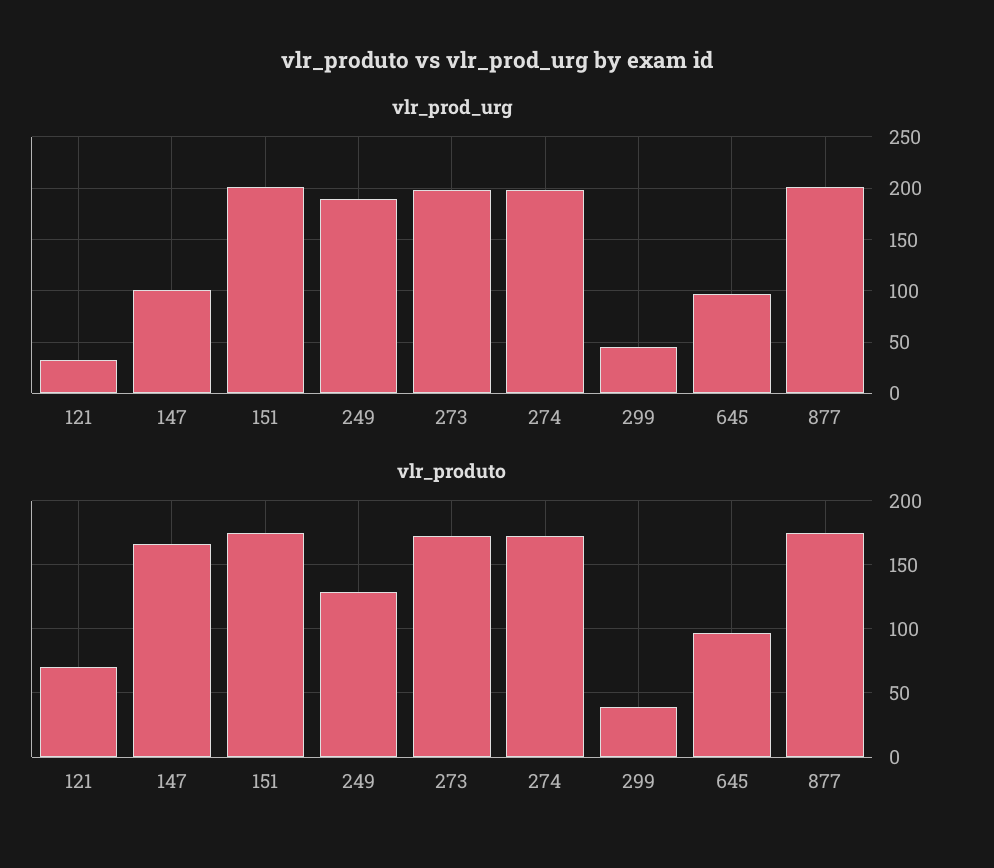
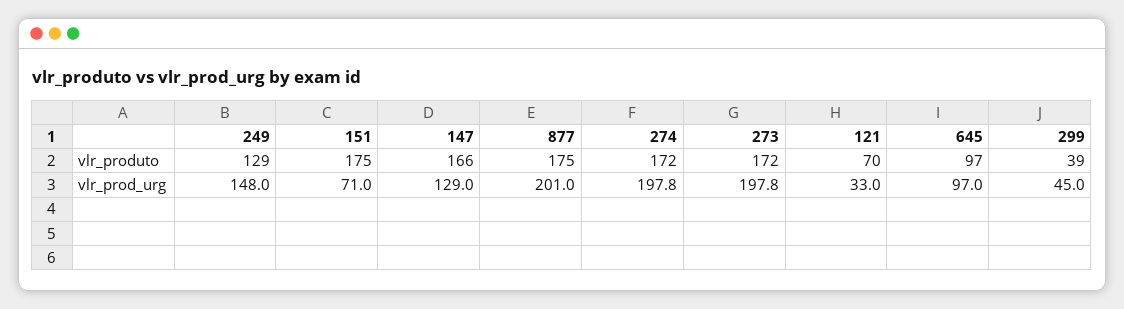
vlr_prod_urg, 147: 100 -> 129
vlr_prod_urg, 151: 200 -> 71
vlr_prod_urg, 249: 190 -> 148

